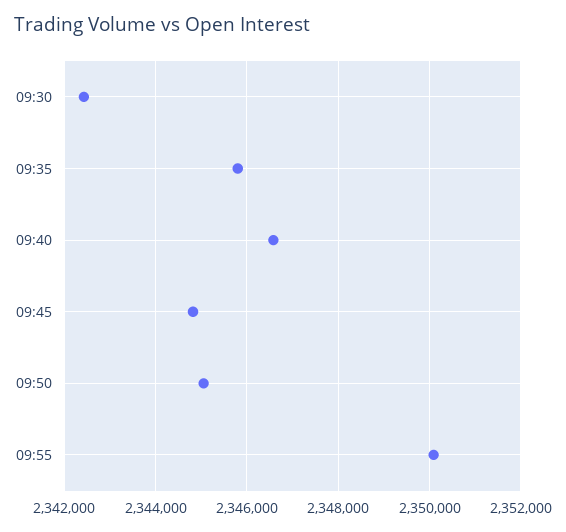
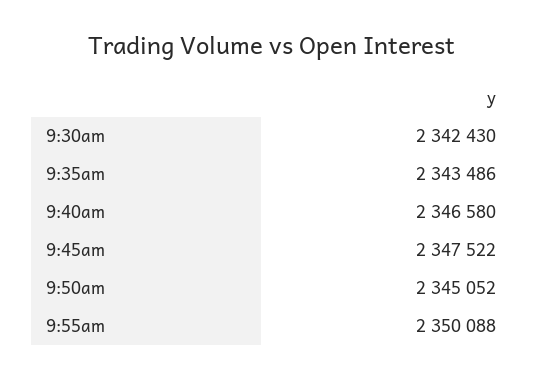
09:35: 2345800 -> 2343486
09:45: 2344800 -> 2347522

